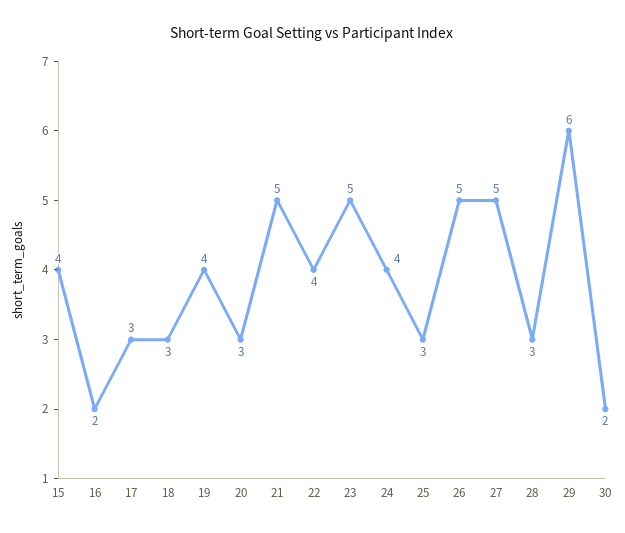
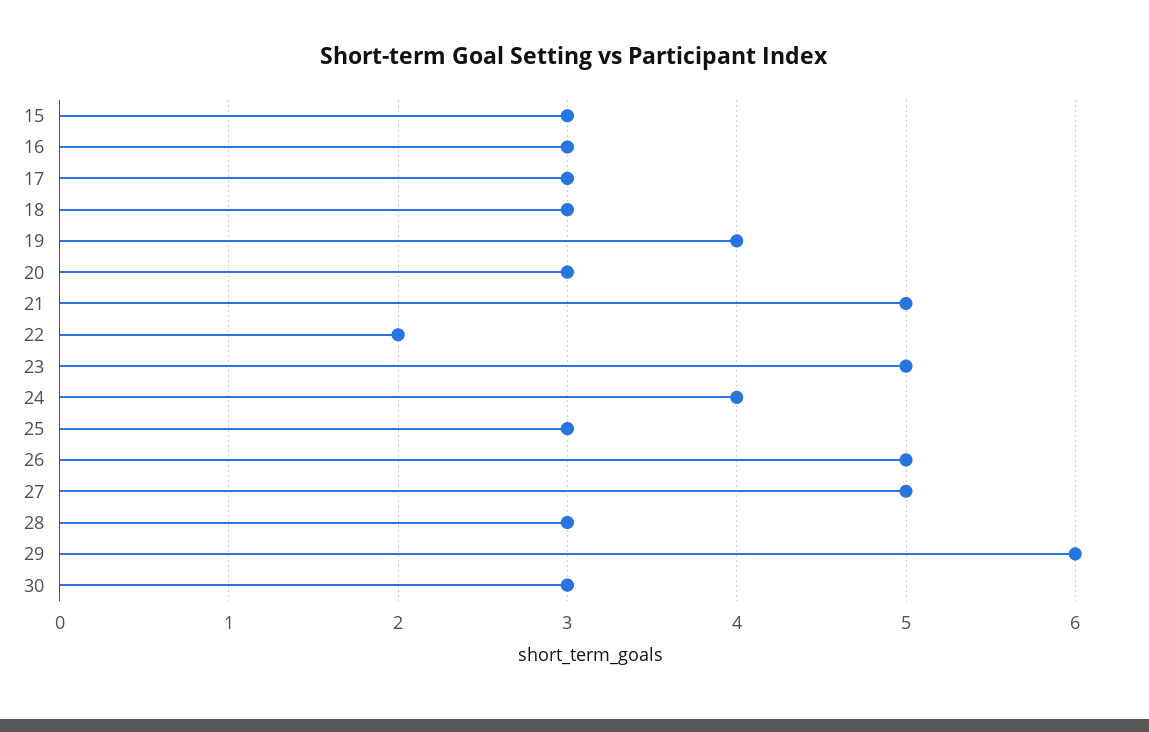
15: 4 -> 3
16: 2 -> 3
22: 4 -> 2
30: 2 -> 3

